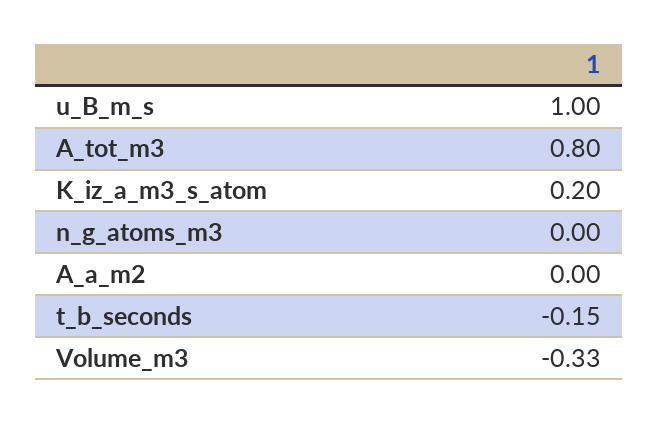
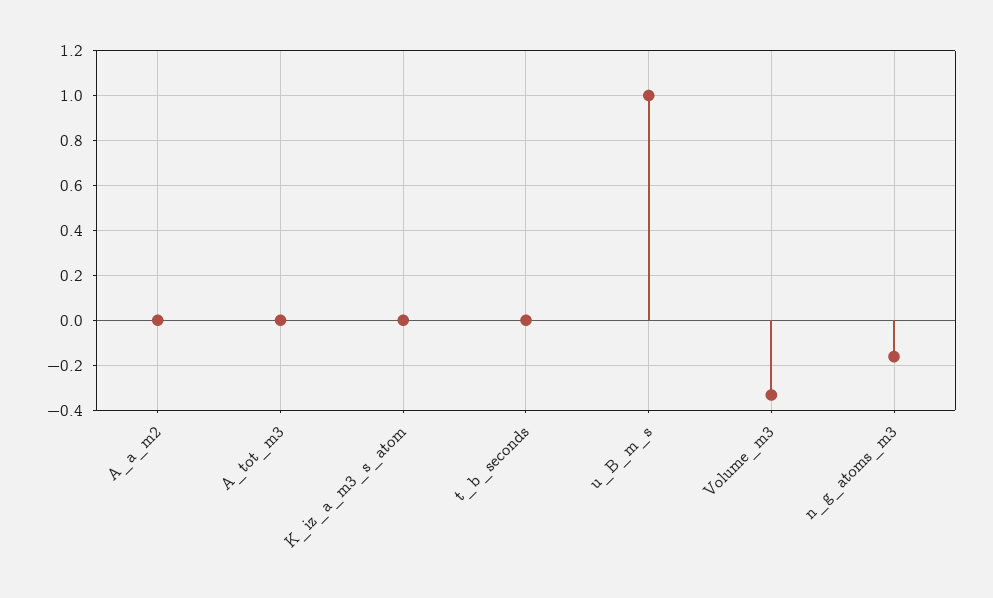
A_tot_m3: 0.8 -> 0
K_iz_a_m3_s_atom: 0.2 -> 0
n_g_atoms_m3: 0 -> -0.15
t_b_seconds: -0.15 -> 0

